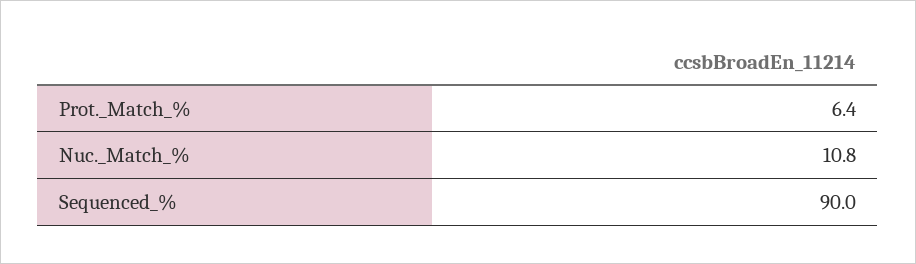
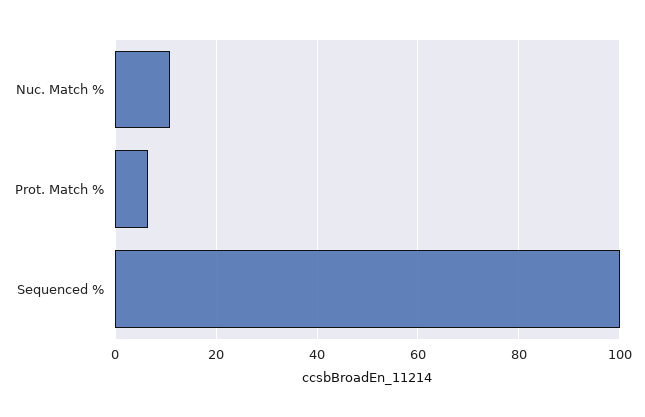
Sequenced_%: 90 -> 100

